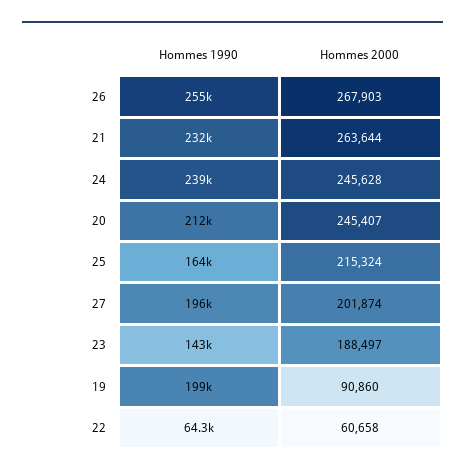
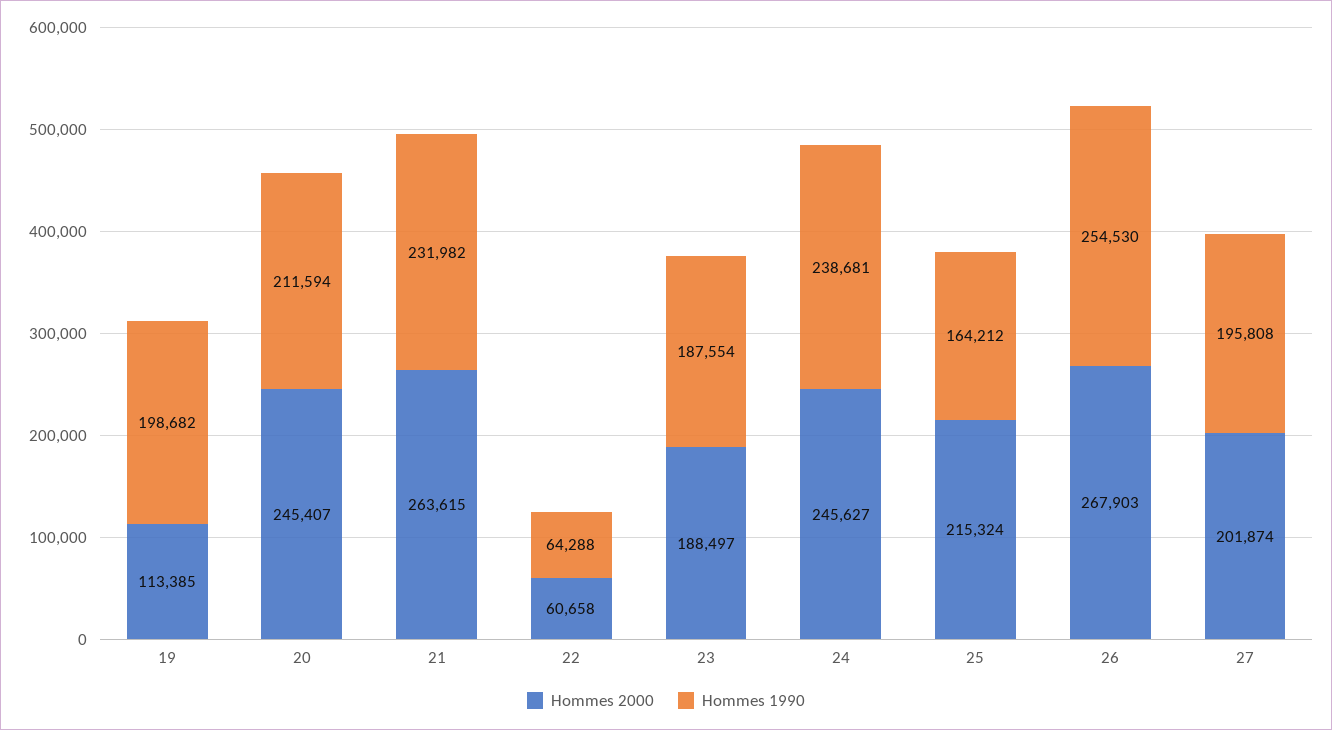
Hommes 2000, 21: 263644 -> 263615
Hommes 2000, 24: 245628 -> 245627
Hommes 1990, 23: 143000 -> 187554
Hommes 2000, 19: 90860 -> 113385

